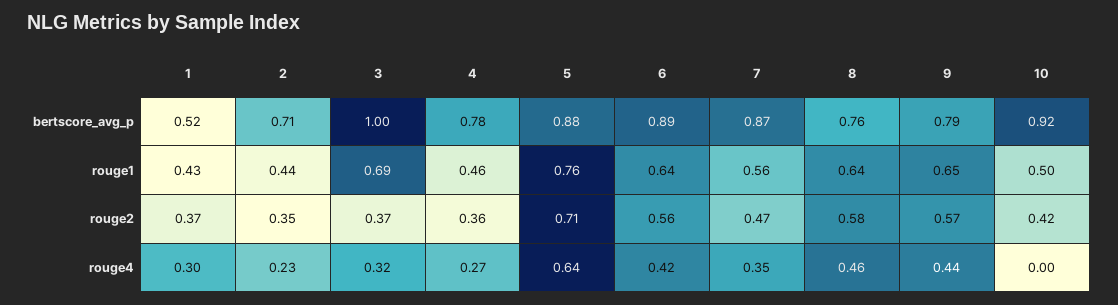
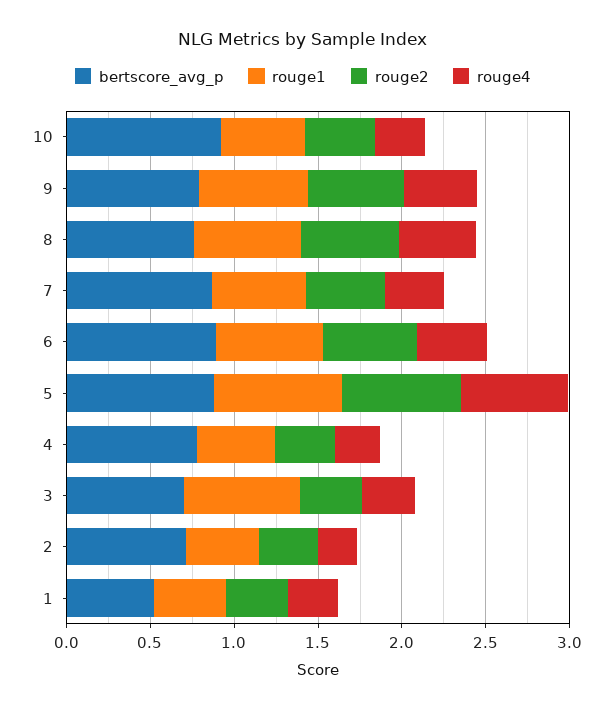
bertscore_avg_p, 3: 1 -> 0.7
rouge4, 10: 0 -> 0.3

